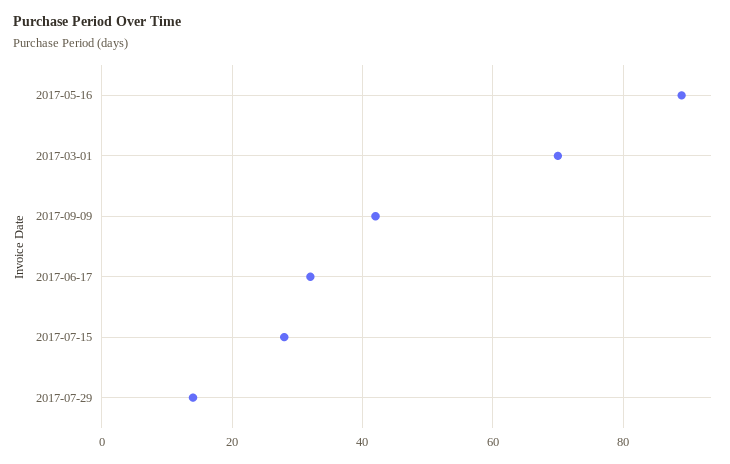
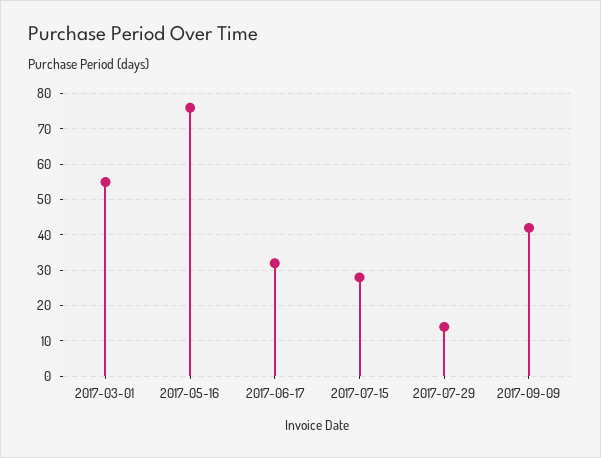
2017-05-16: 90 -> 75
2017-03-01: 70 -> 55

